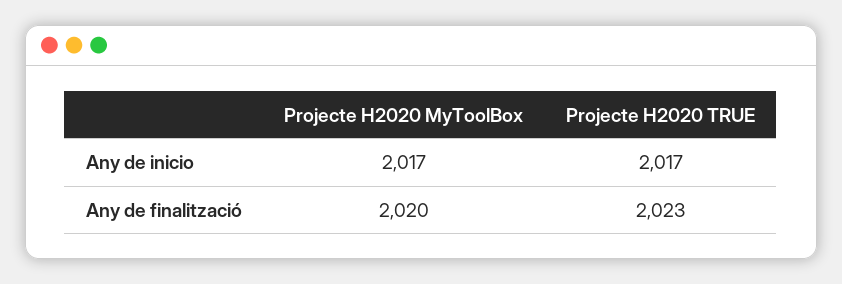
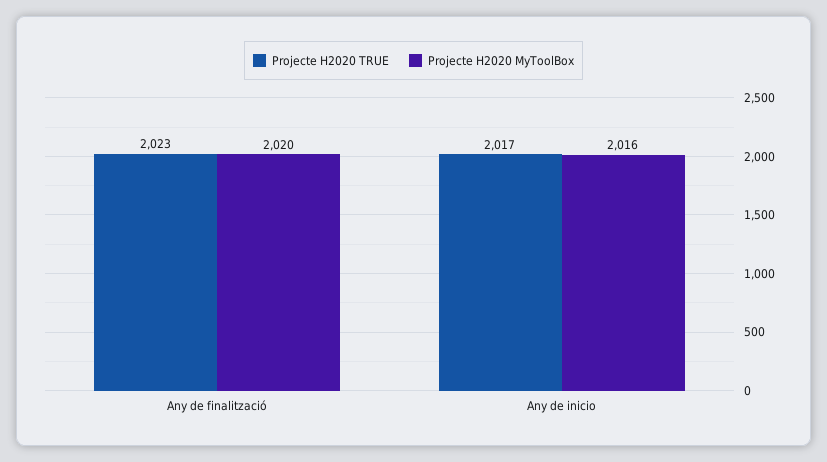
Projecte H2020 MyToolBox, Any de inicio: 2017 -> 2016

